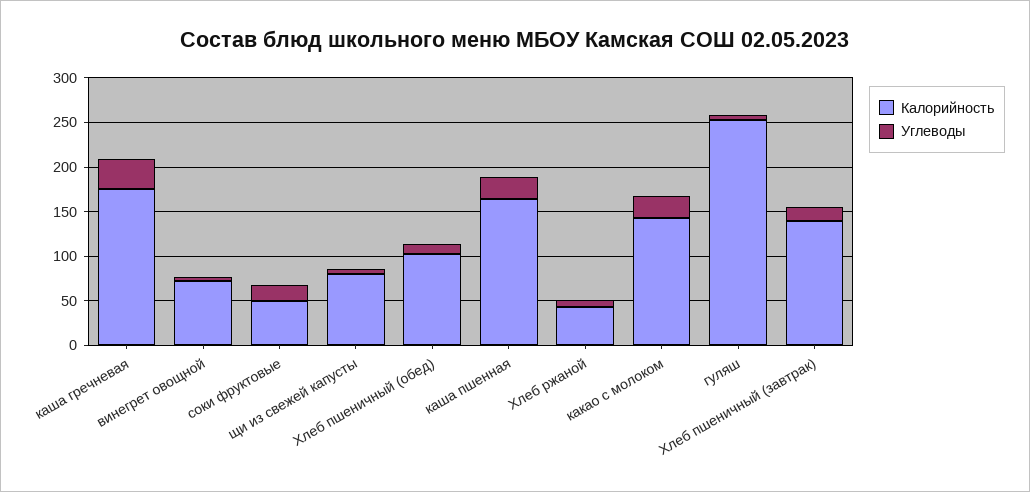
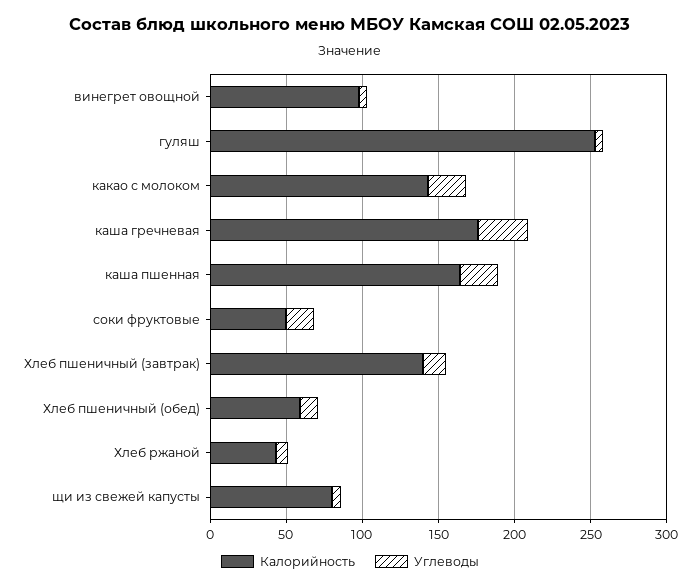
Калорийность, винегрет овощной: 70 -> 100
Калорийность, Хлеб пшеничный (обед): 100 -> 60

